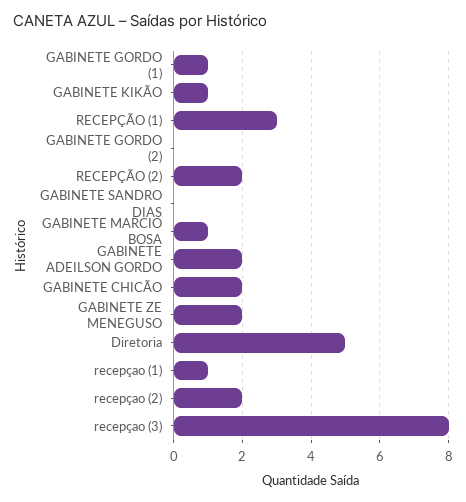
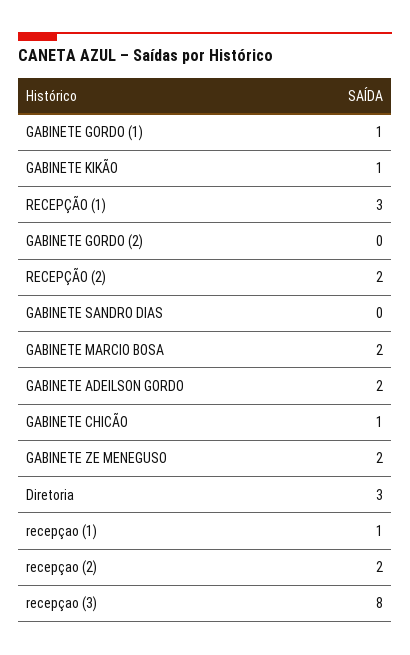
GABINETE MARCIO BOSA: 1 -> 2
GABINETE CHICÃO: 2 -> 1
Diretoria: 5 -> 3

